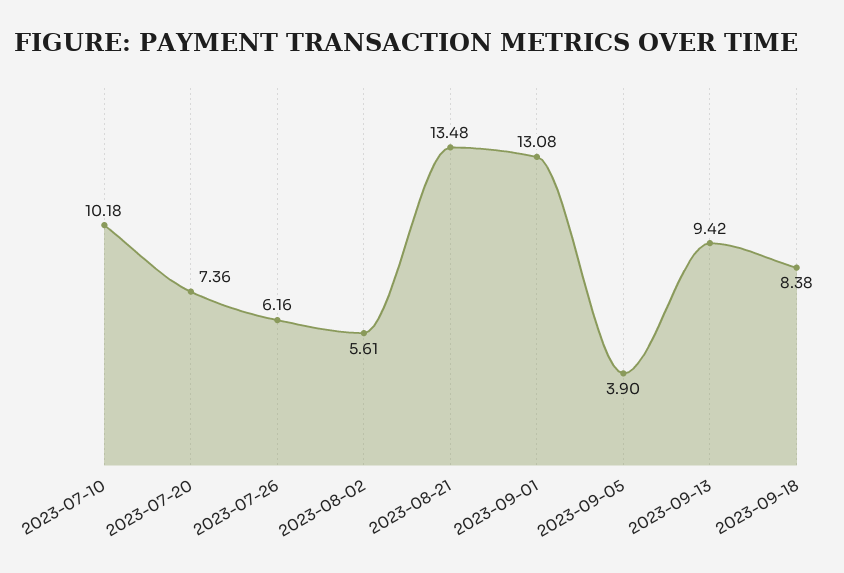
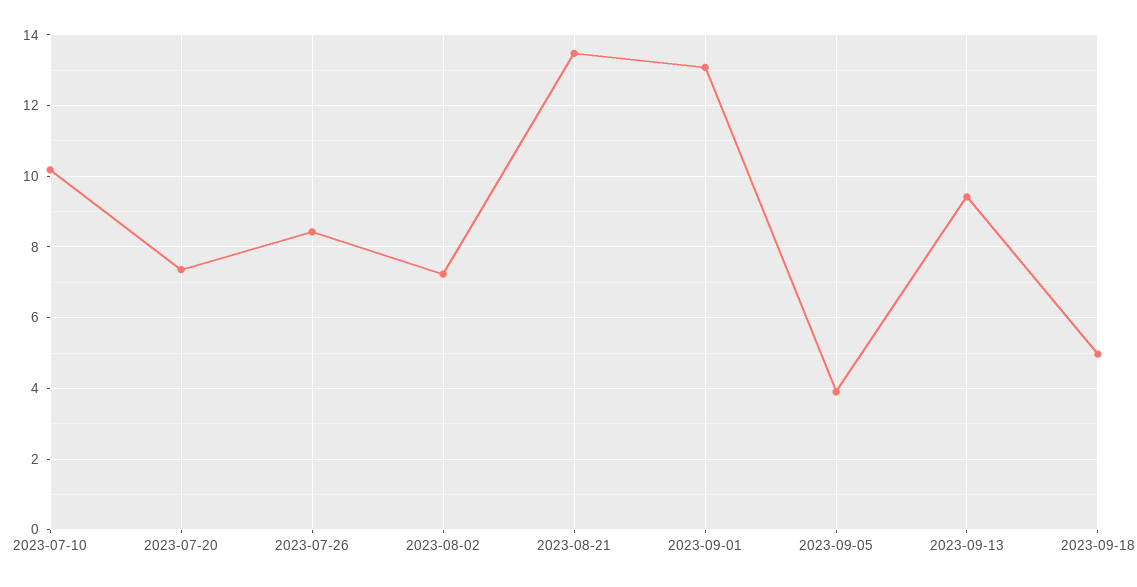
2023-07-26: 6.16 -> 8.4
2023-08-02: 5.61 -> 7.2
2023-09-18: 8.38 -> 5

